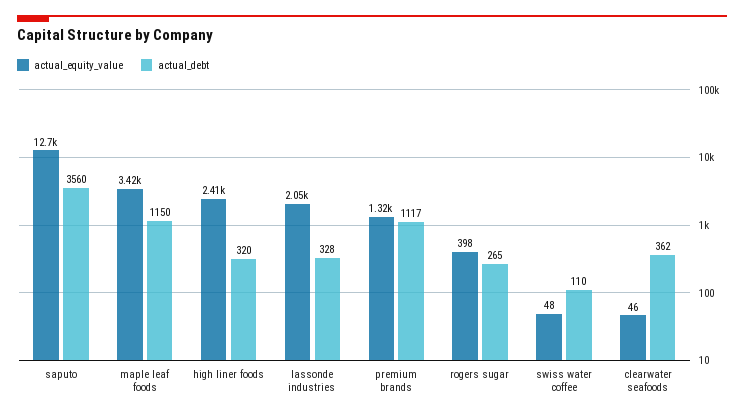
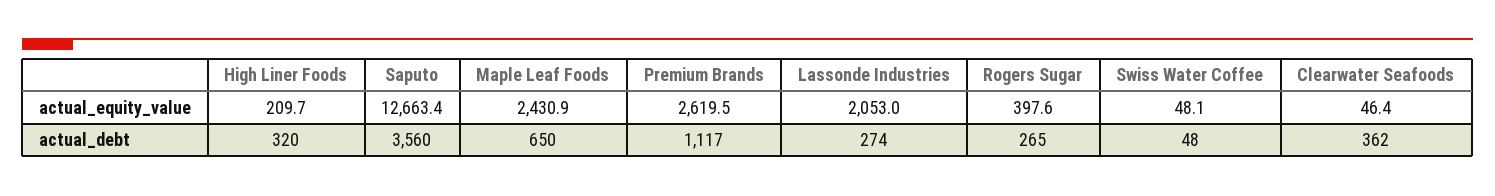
actual_equity_value, maple leaf foods: 3420 -> 2430.9
actual_debt, maple leaf foods: 1150 -> 650
actual_equity_value, high liner foods: 2410 -> 209.7
actual_debt, lassonde industries: 328 -> 274
actual_equity_value, premium brands: 1320 -> 2619.5
actual_debt, swiss water coffee: 110 -> 48

